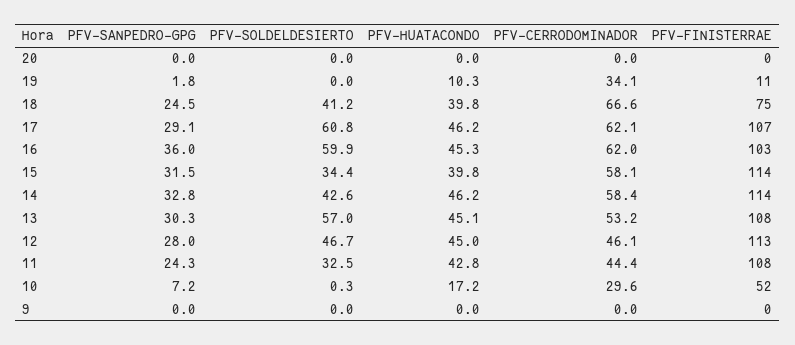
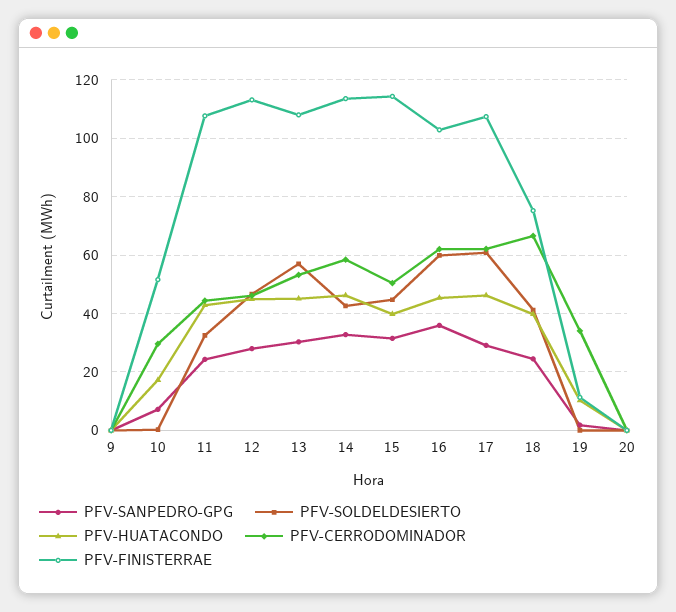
PFV-SOLDELDESIERTO, 15: 34.4 -> 45
PFV-CERRODOMINADOR, 15: 58.1 -> 50

